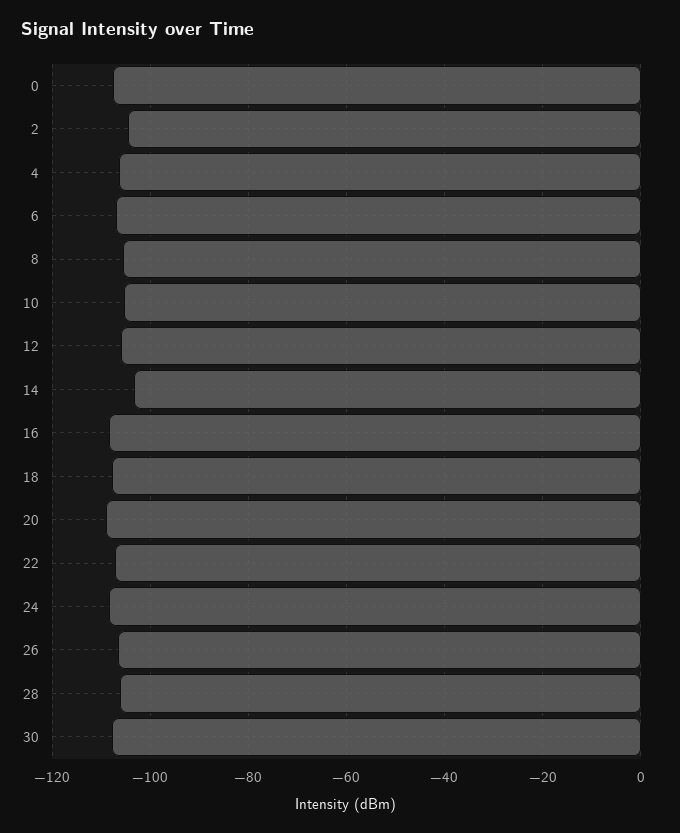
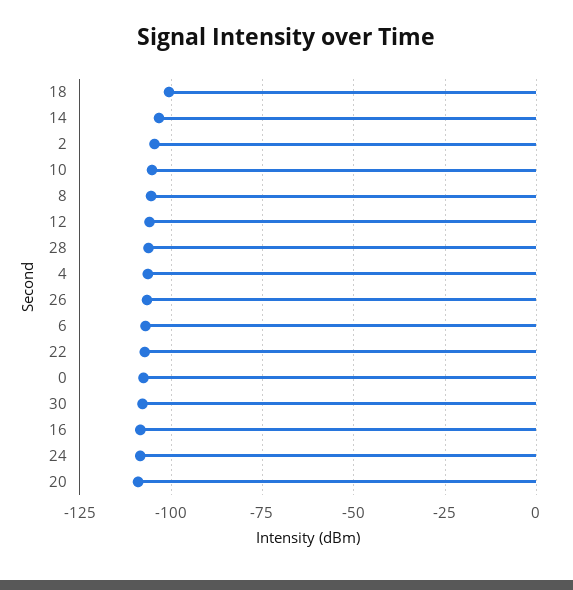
18: -108 -> -100

